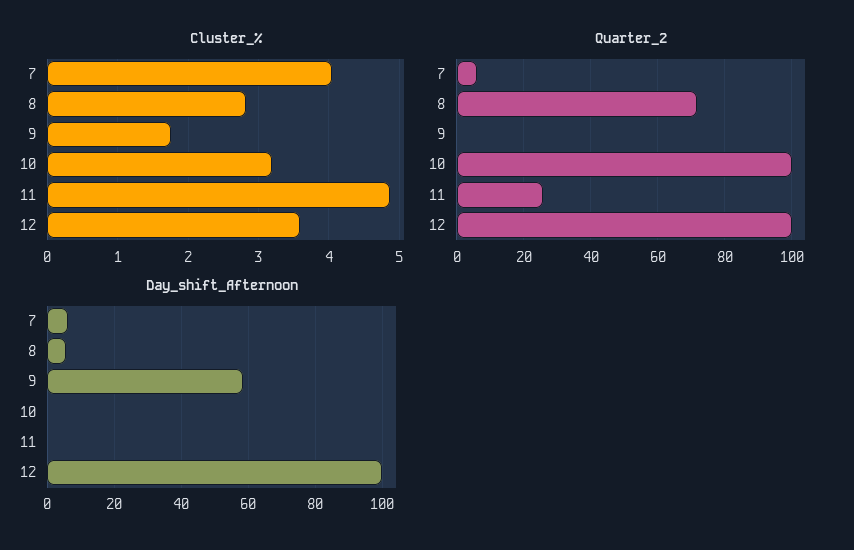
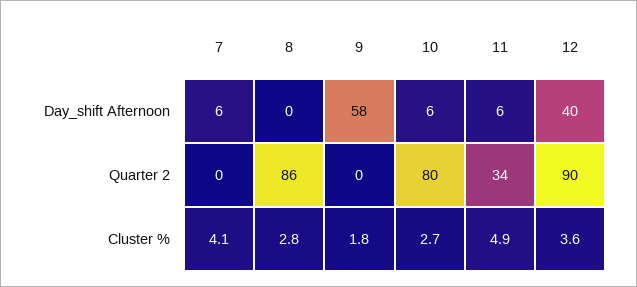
Cluster_%, 10: 3.2 -> 2.7
Quarter_2, 7: 6 -> 0
Quarter_2, 8: 72 -> 86
Quarter_2, 10: 100 -> 80
Quarter_2, 11: 26 -> 34
Quarter_2, 12: 100 -> 90
Day_shift_Afternoon, 8: 6 -> 0
Day_shift_Afternoon, 10: 0 -> 6
Day_shift_Afternoon, 11: 0 -> 6
Day_shift_Afternoon, 12: 100 -> 40

